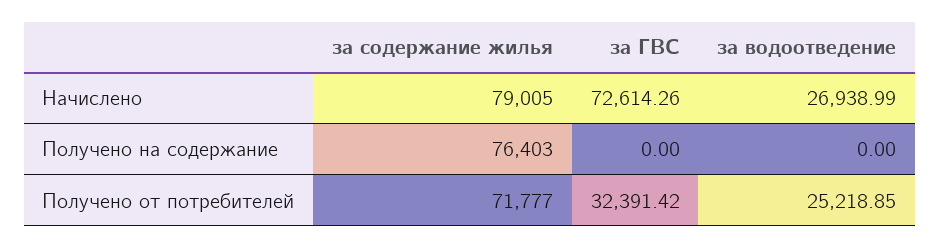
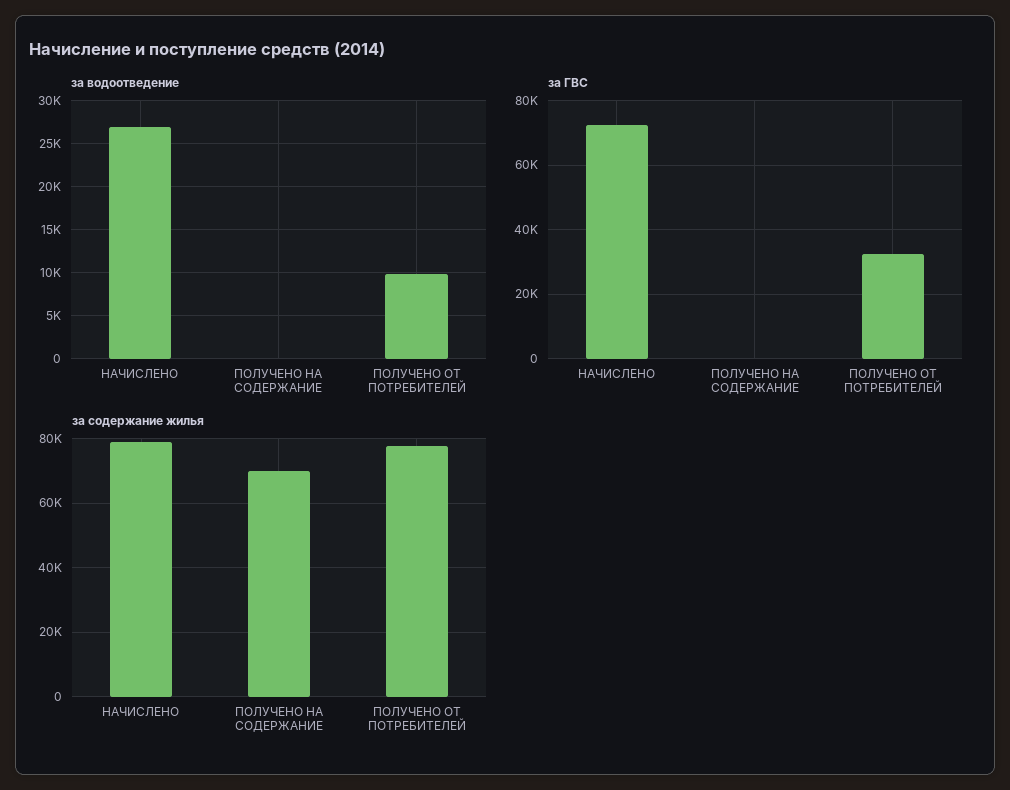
за содержание жилья, Получено на содержание: 76403 -> 70000
за содержание жилья, Получено от потребителей: 71777 -> 78000
за водоотведение, Получено от потребителей: 25218.85 -> 10000

